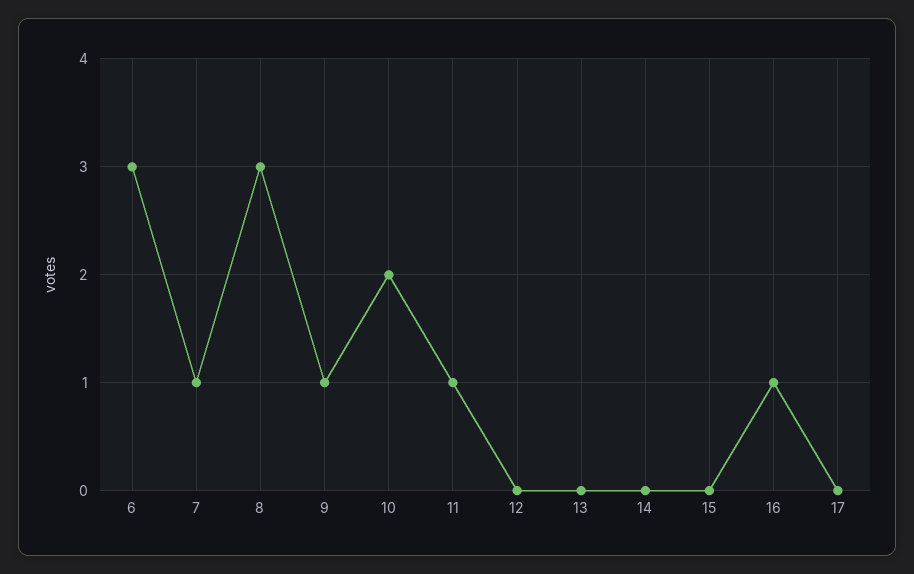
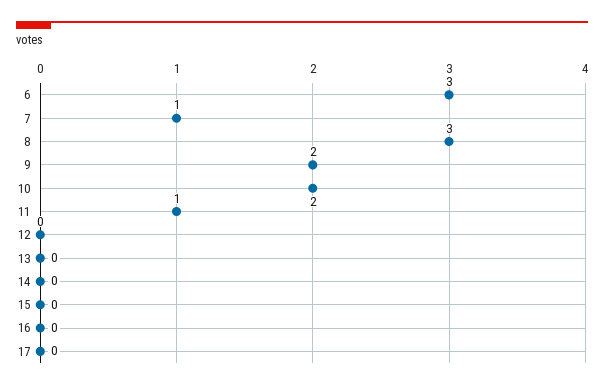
9: 1 -> 2
16: 1 -> 0

